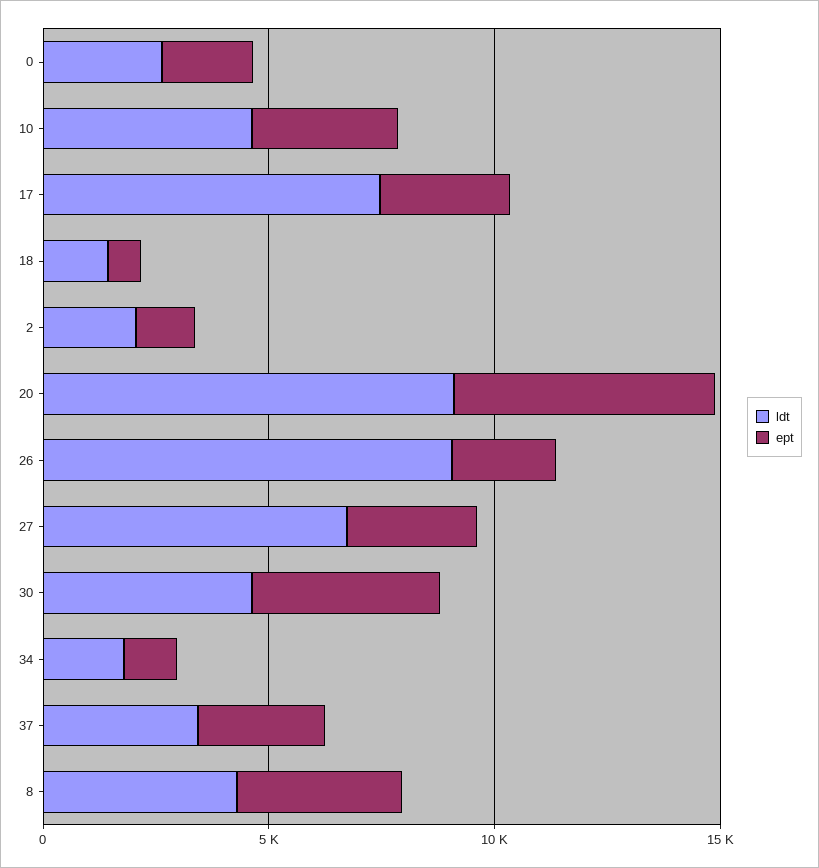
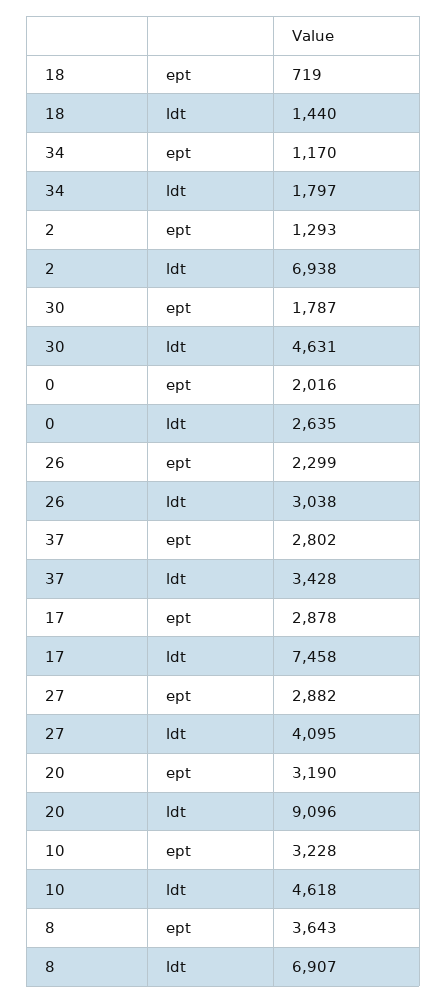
ldt, 2: 2000 -> 6938
ept, 20: 6000 -> 3190
ldt, 26: 9000 -> 3038
ldt, 27: 7000 -> 4095
ept, 30: 4000 -> 1787
ldt, 8: 4000 -> 6907

